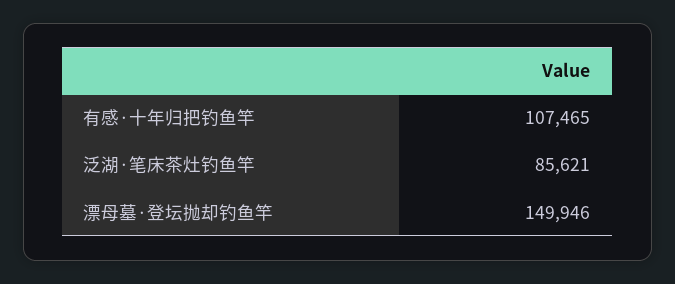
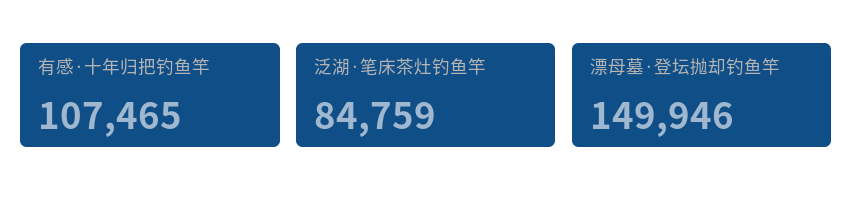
泛湖·笔床茶灶钓鱼竿: 85621 -> 84759

